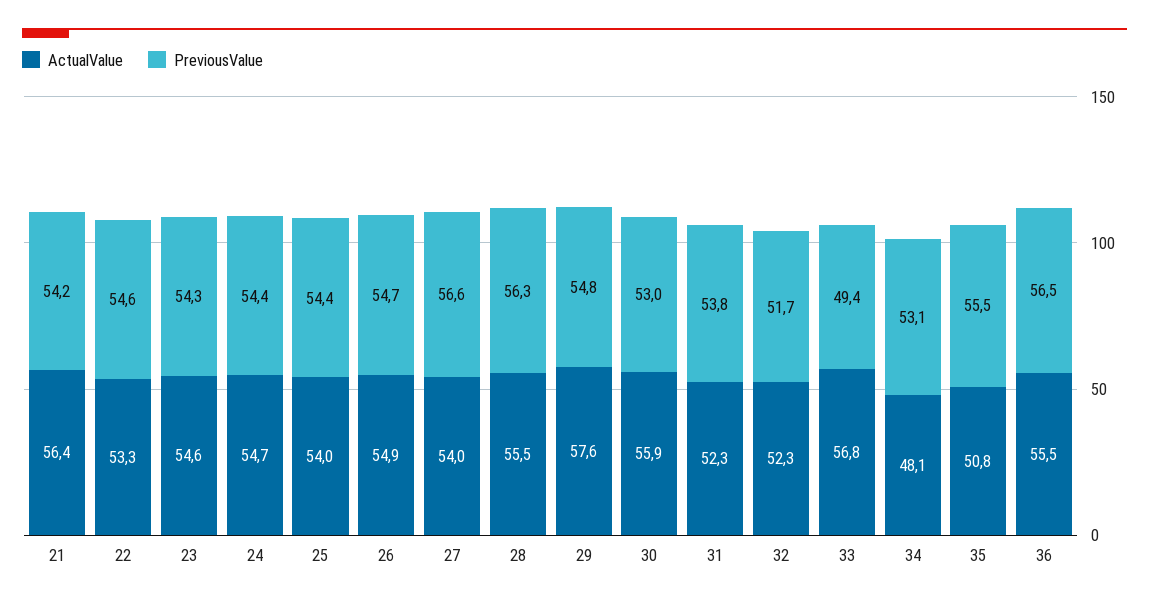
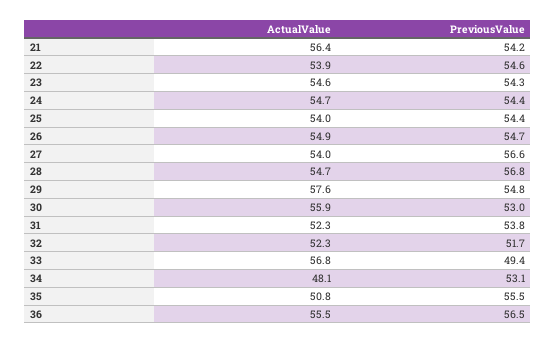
ActualValue, 22: 53.3 -> 53.9
ActualValue, 28: 55.5 -> 54.7
PreviousValue, 28: 56.3 -> 56.8

